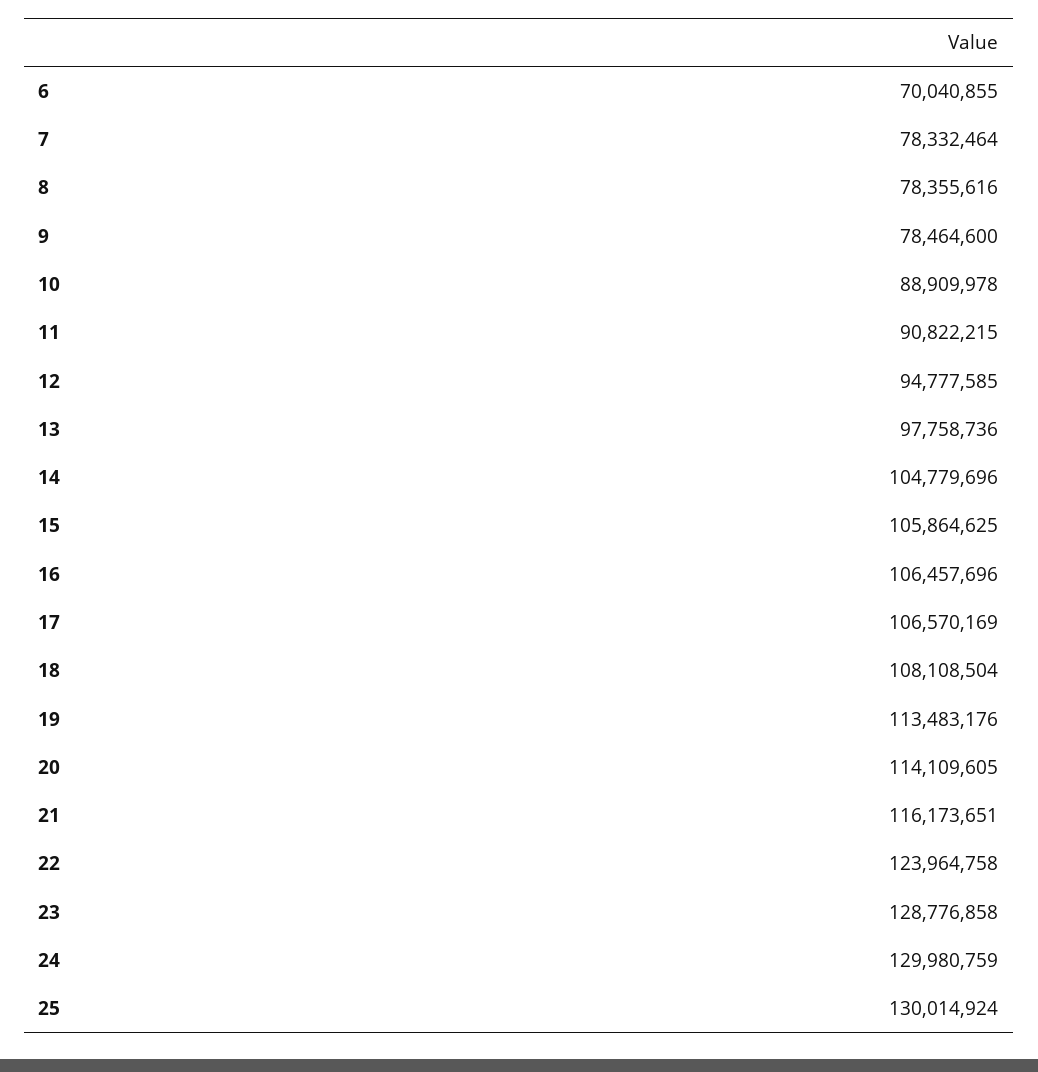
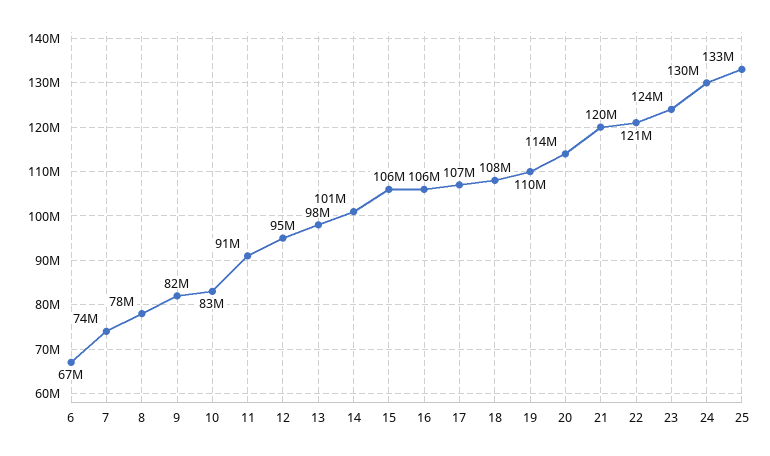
6: 70040855 -> 67000000
7: 78332464 -> 74000000
9: 78464600 -> 82000000
10: 88909978 -> 83000000
14: 104779696 -> 101000000
19: 113483176 -> 110000000
21: 116173651 -> 120000000
22: 123964758 -> 121000000
23: 128776858 -> 124000000
25: 130014924 -> 133000000

